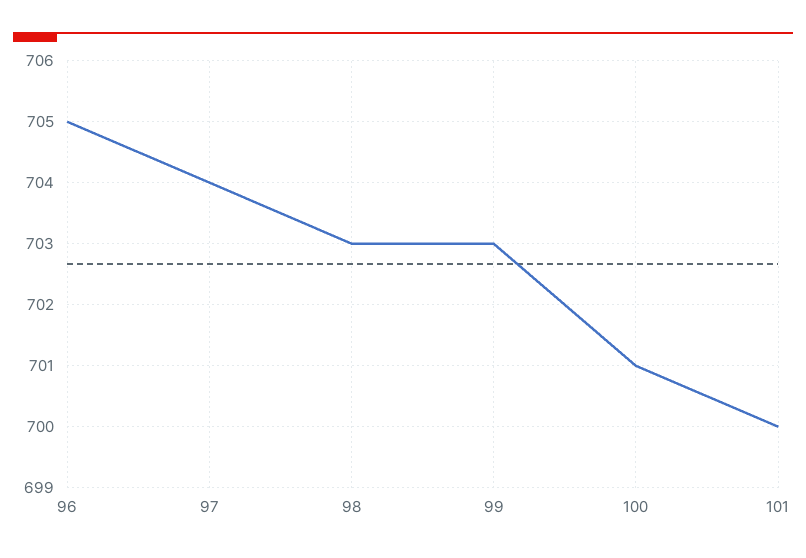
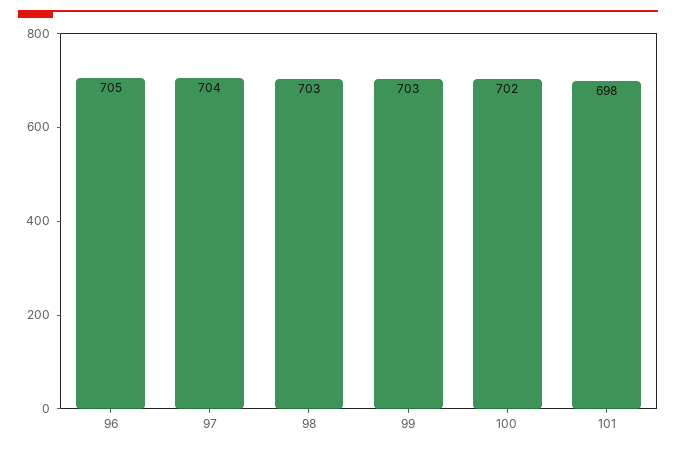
100: 701 -> 702
101: 700 -> 698

